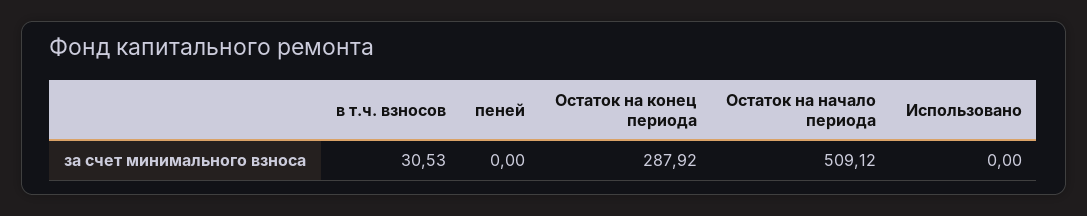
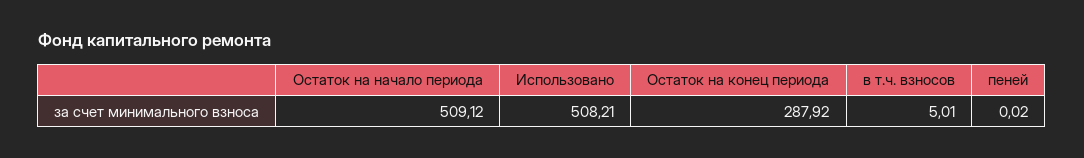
в т.ч. взносов: 30.53 -> 5.01
пеней: 0 -> 0.02
Использовано: 0 -> 508.21

